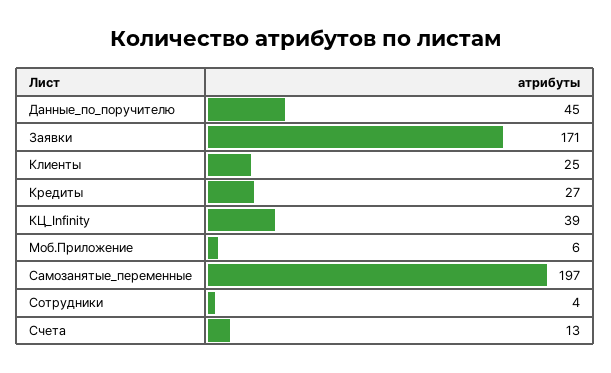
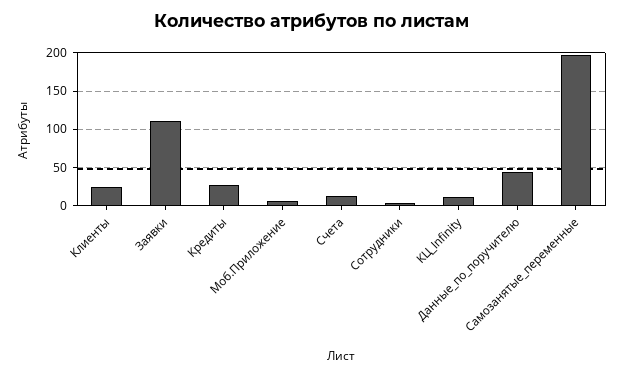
Заявки: 171 -> 110
КЦ_Infinity: 39 -> 10

